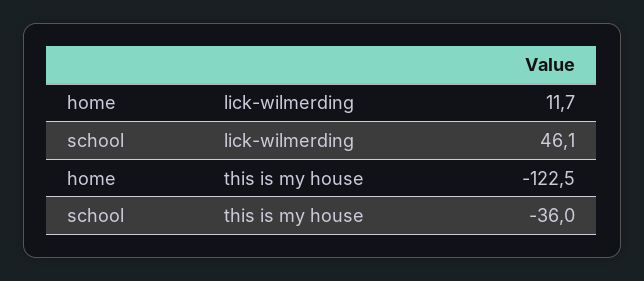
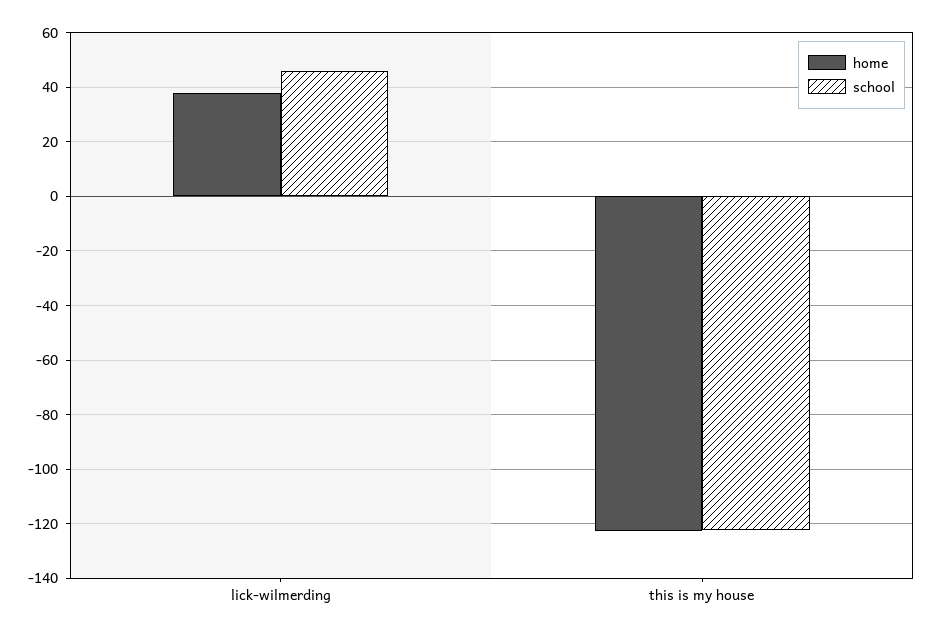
home, lick-wilmerding: 11.7 -> 37.5
school, this is my house: -36 -> -122.5

